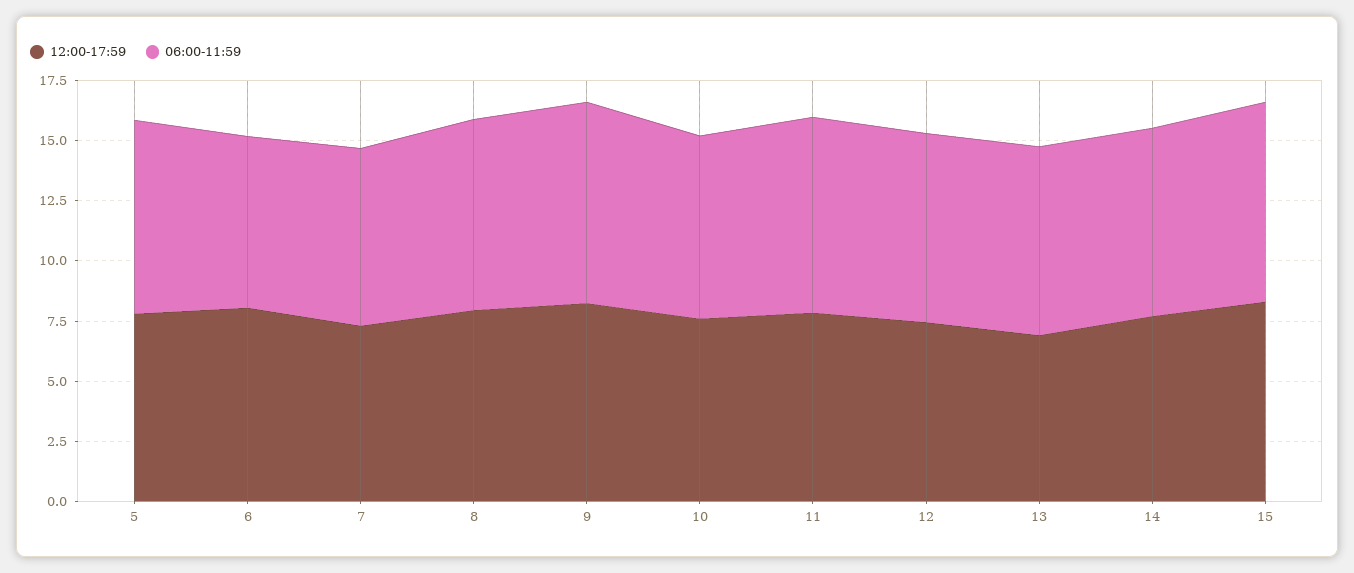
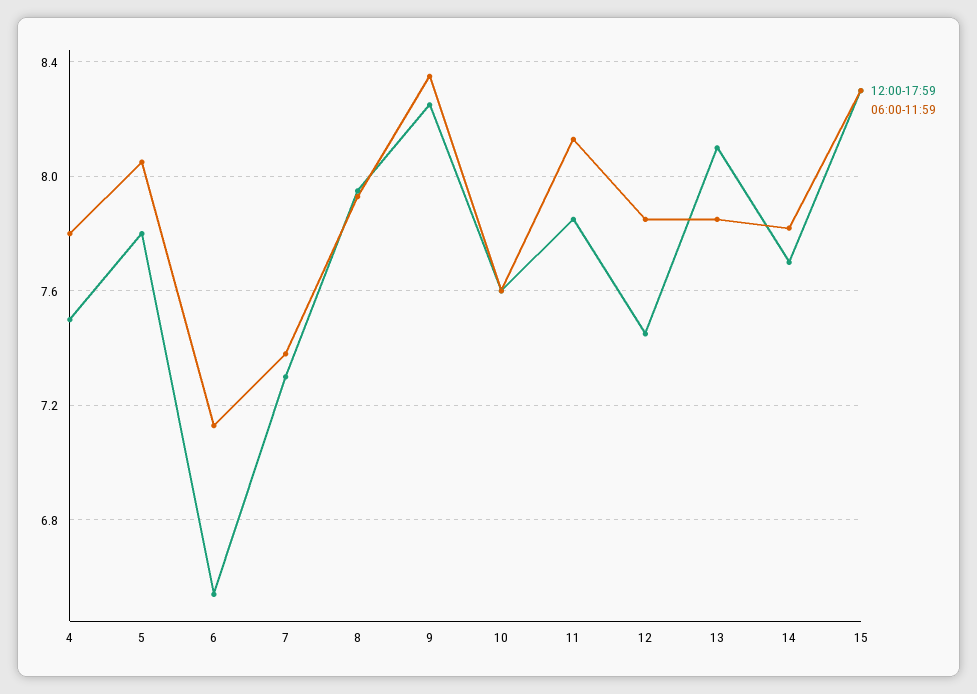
12:00-17:59, 6: 8 -> 6.55
12:00-17:59, 13: 7 -> 8.1
12:00-17:59, 4: none -> 7.5
06:00-11:59, 4: none -> 7.8

